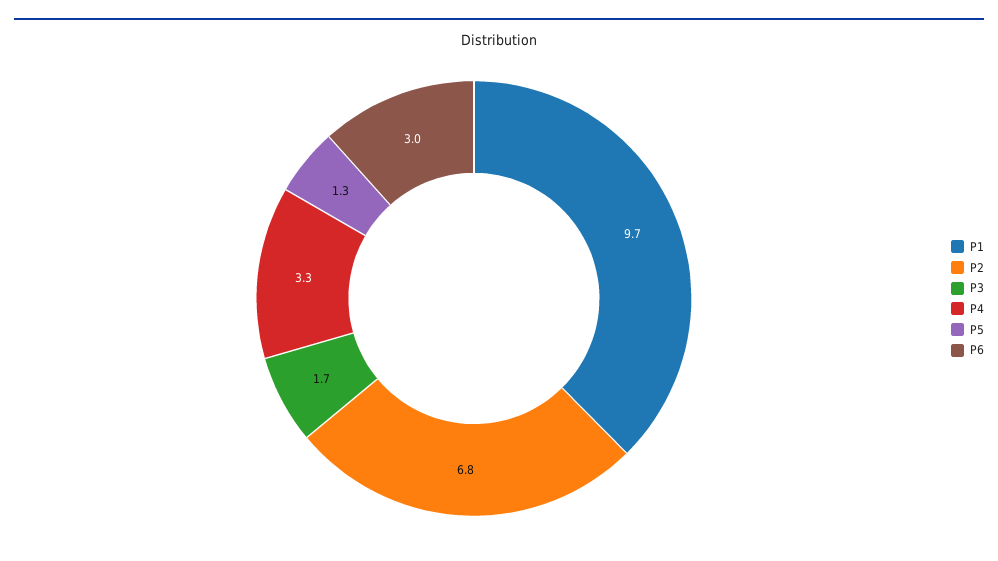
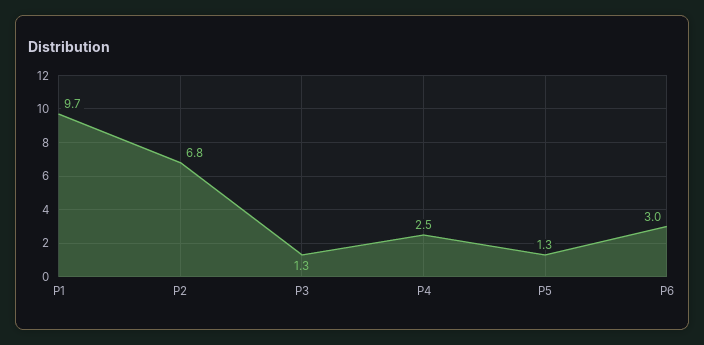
P3: 1.7 -> 1.3
P4: 3.3 -> 2.5

